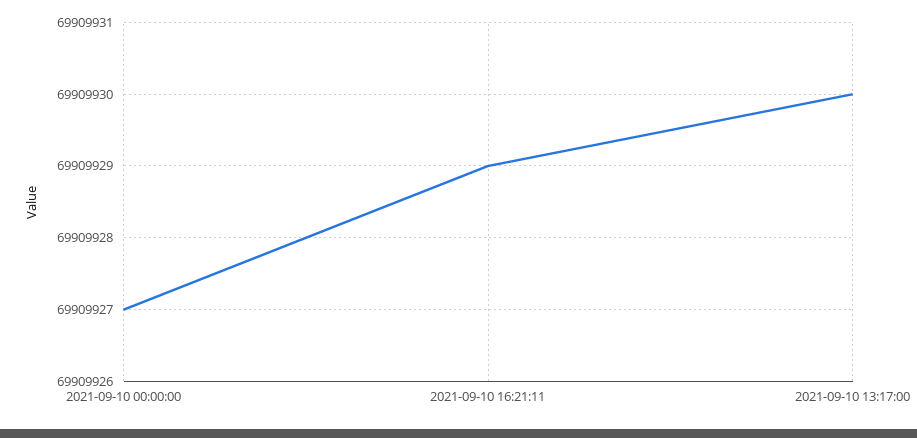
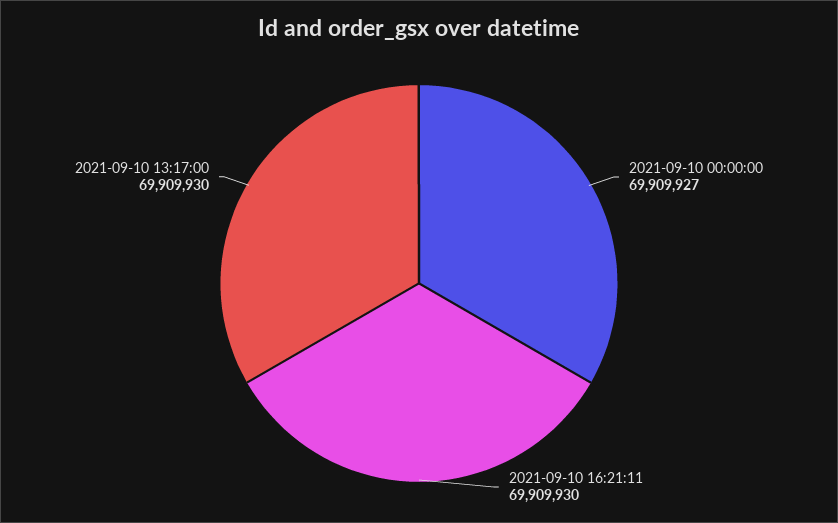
2021-09-10 16:21:11: 69909929 -> 69909930

